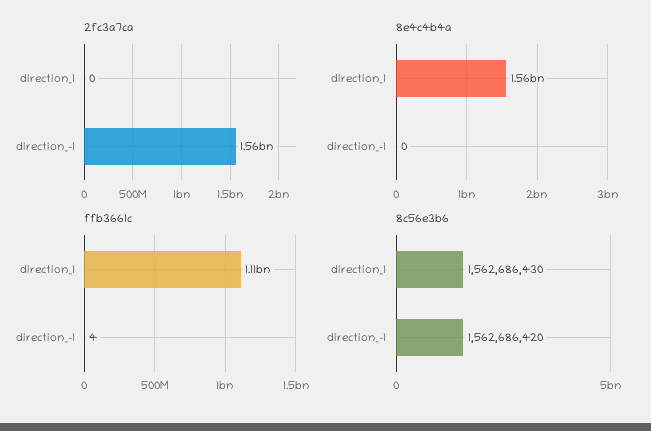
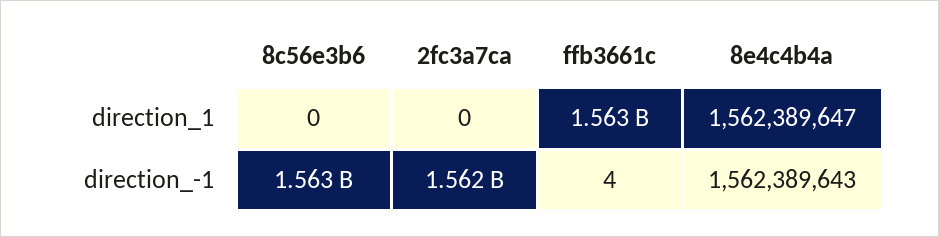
8e4c4b4a, direction_-1: 0 -> 1562389643
ffb3661c, direction_1: 1110000000 -> 1563000000
8c56e3b6, direction_1: 1562686430 -> 0

